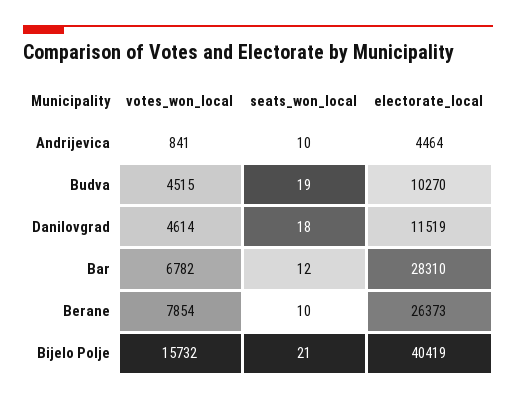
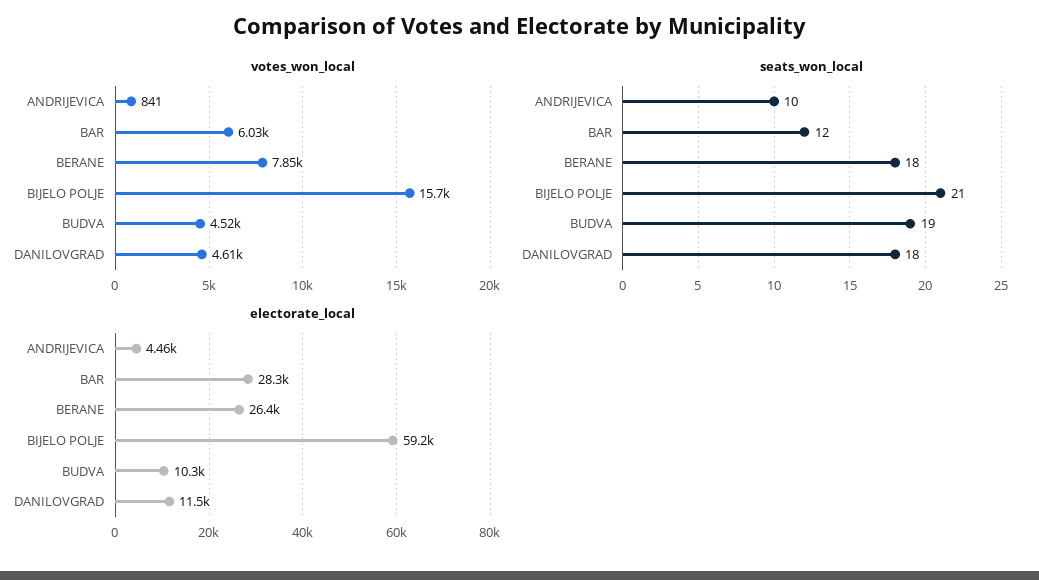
votes_won_local, Bar: 6782 -> 6030
seats_won_local, Berane: 10 -> 18
electorate_local, Bijelo Polje: 40419 -> 59200

